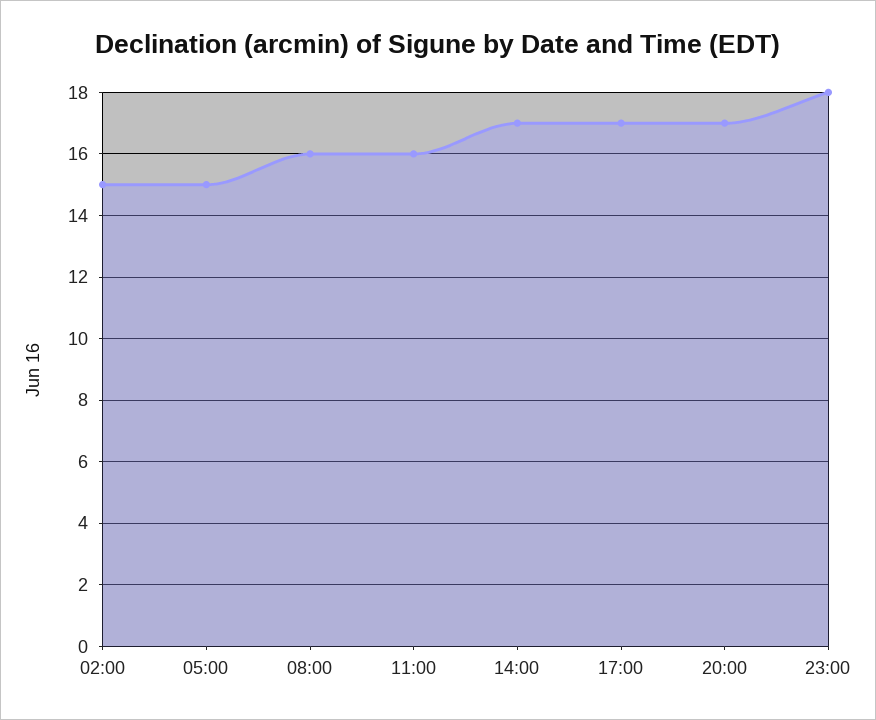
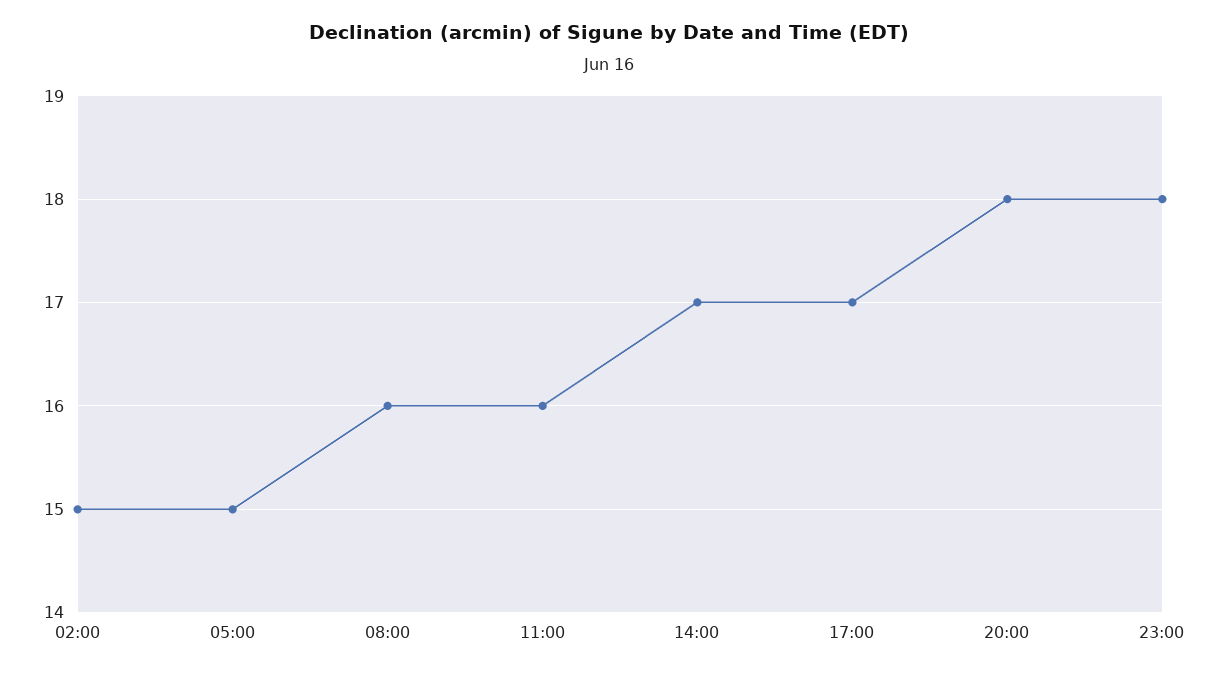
20:00: 17 -> 18

